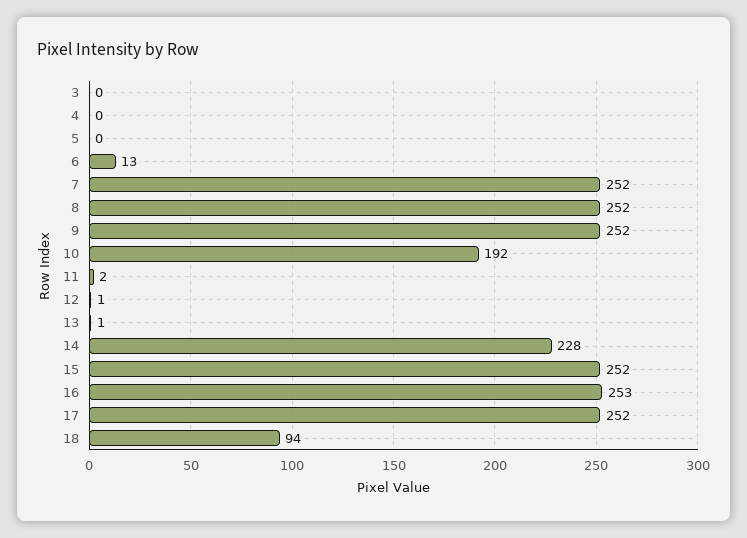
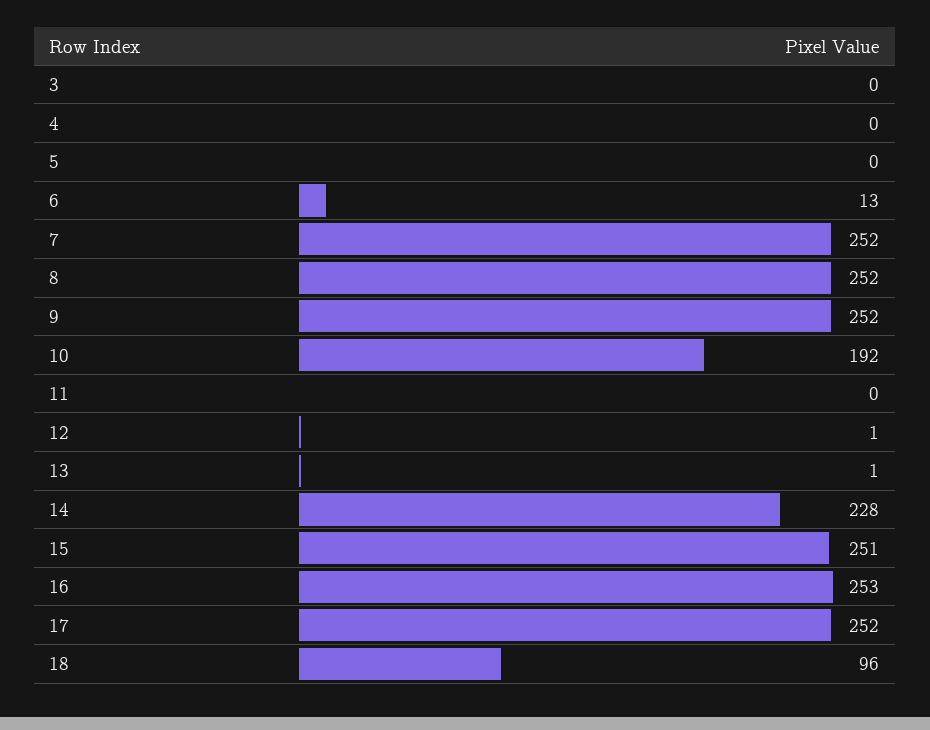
11: 2 -> 0
15: 252 -> 251
18: 94 -> 96

